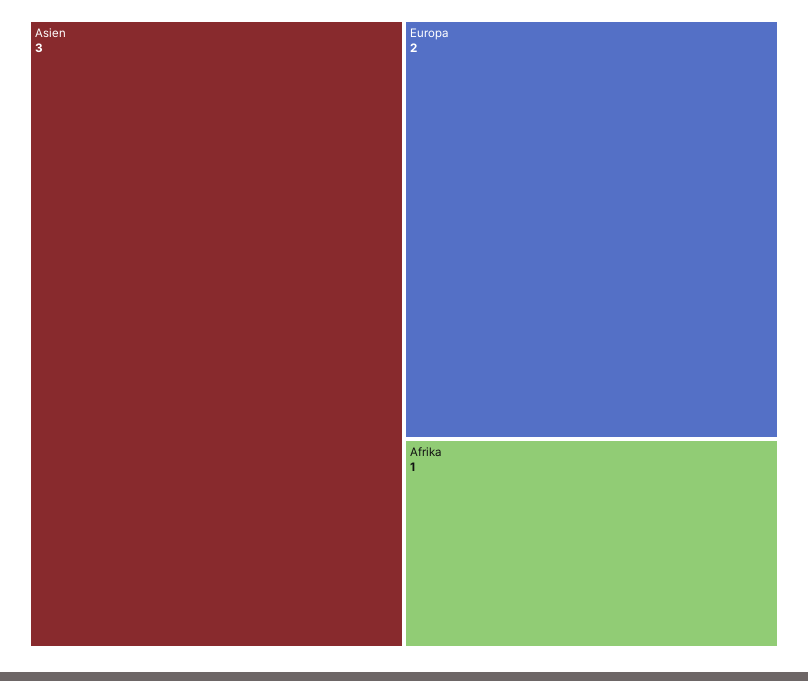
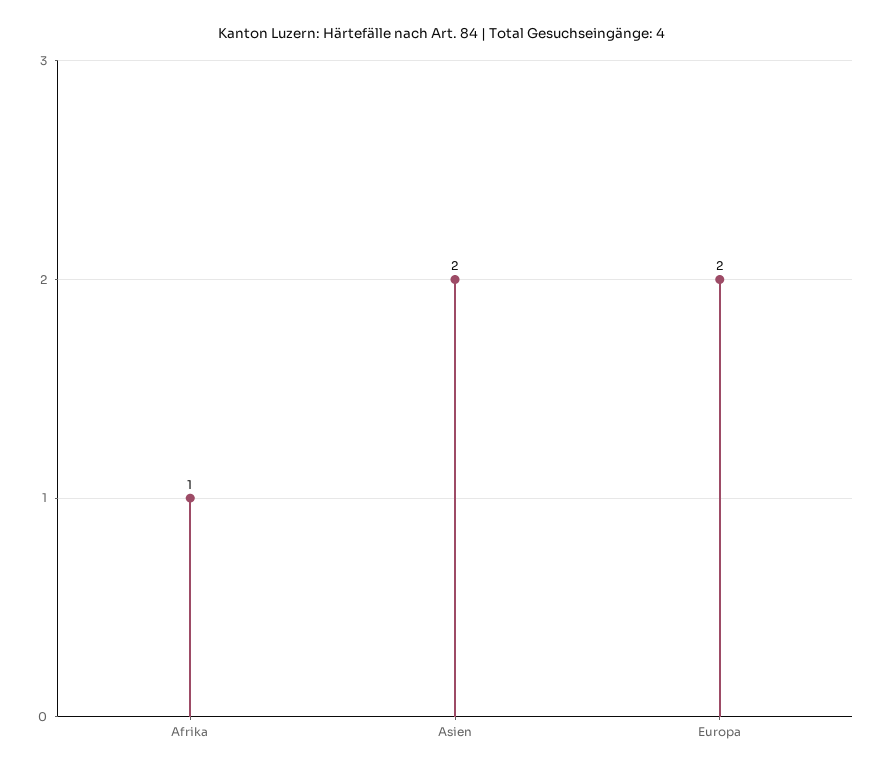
Asien: 3 -> 2

